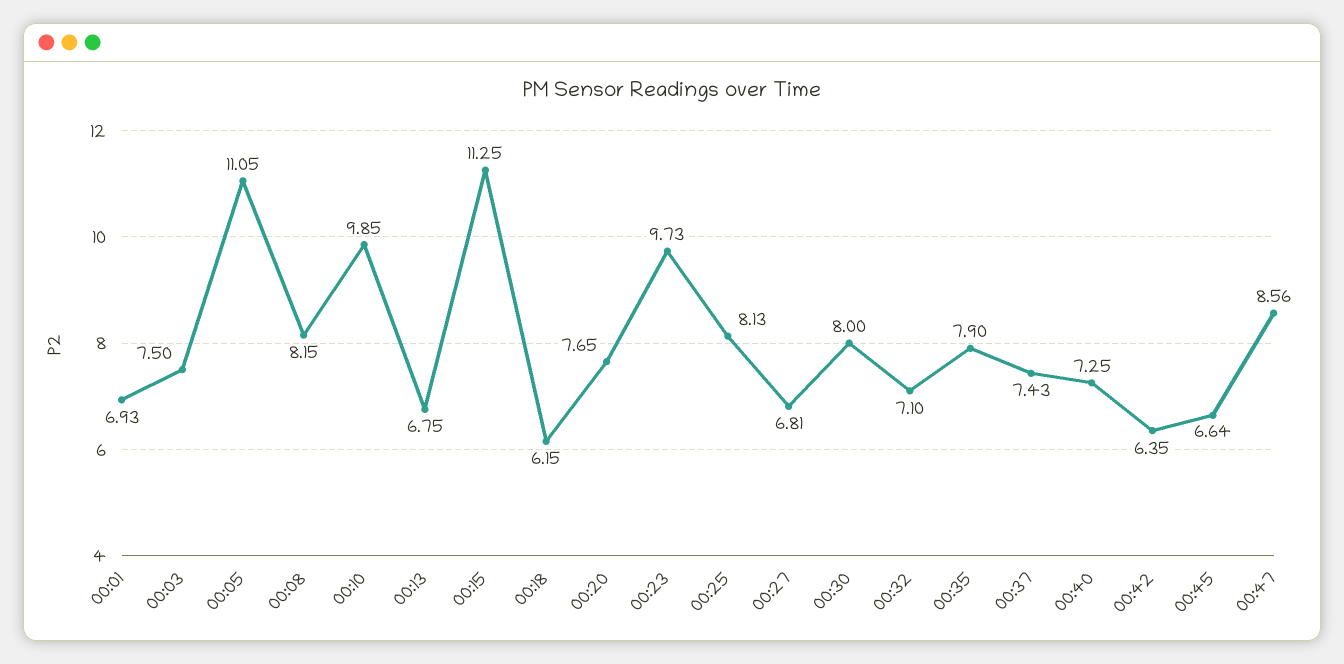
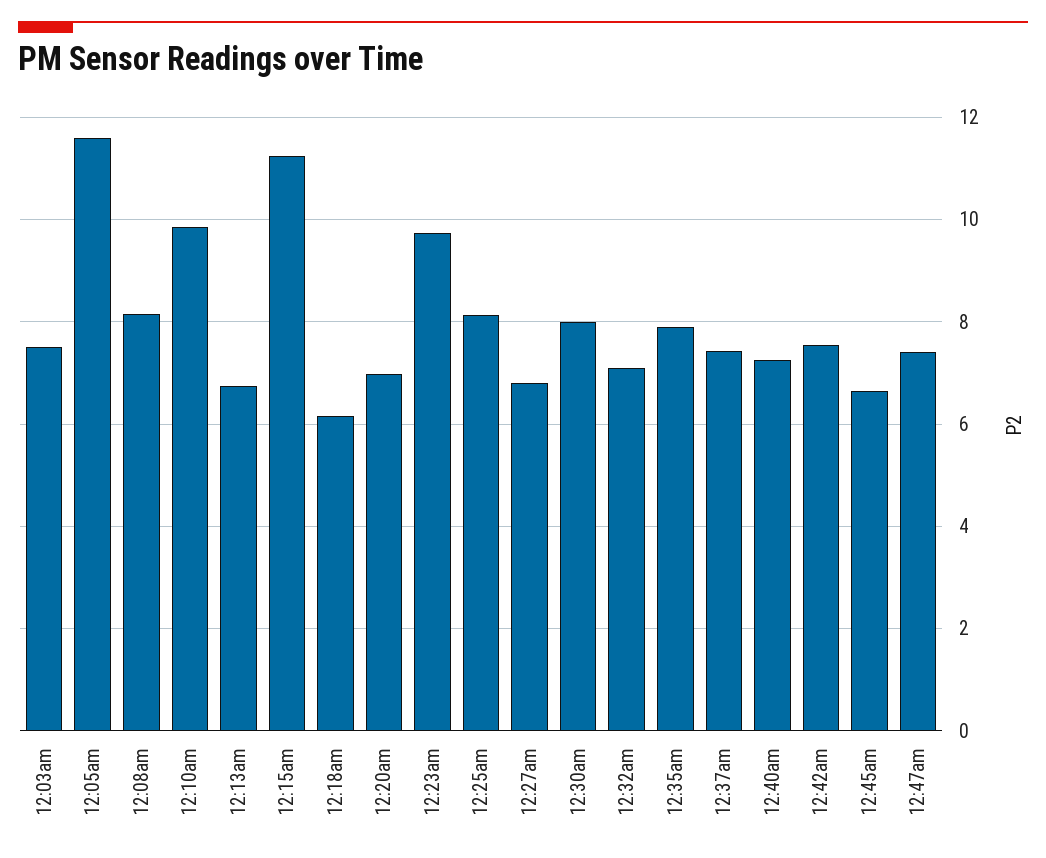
00:01: 6.93 -> none
00:05: 11.05 -> 11.6
00:20: 7.65 -> 7
00:42: 6.35 -> 7.6
00:47: 8.56 -> 7.4

